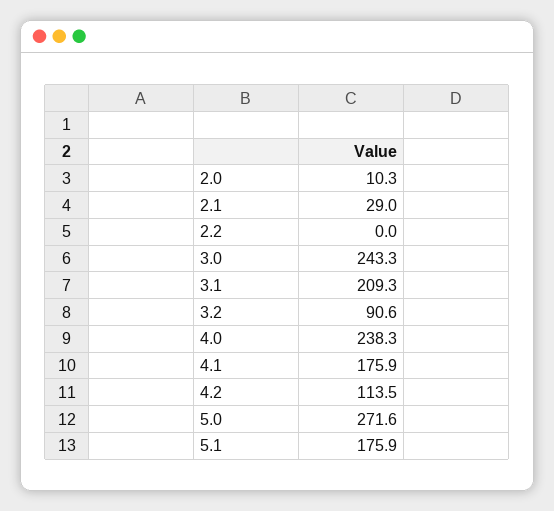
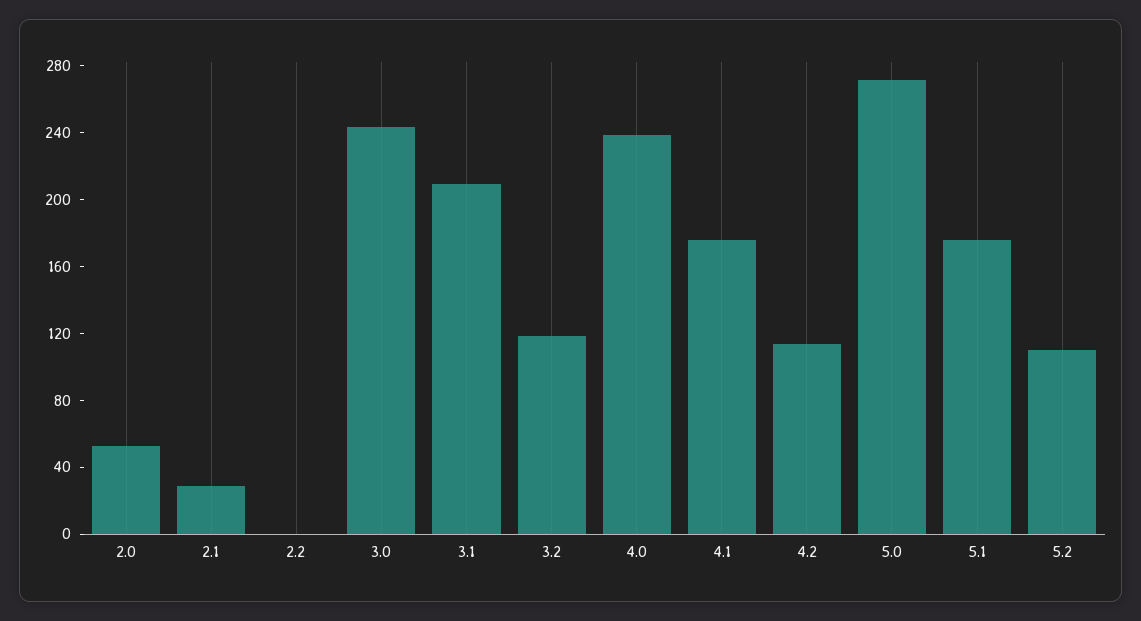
2.0: 10.3 -> 50
3.2: 90.6 -> 120
5.2: none -> 110

